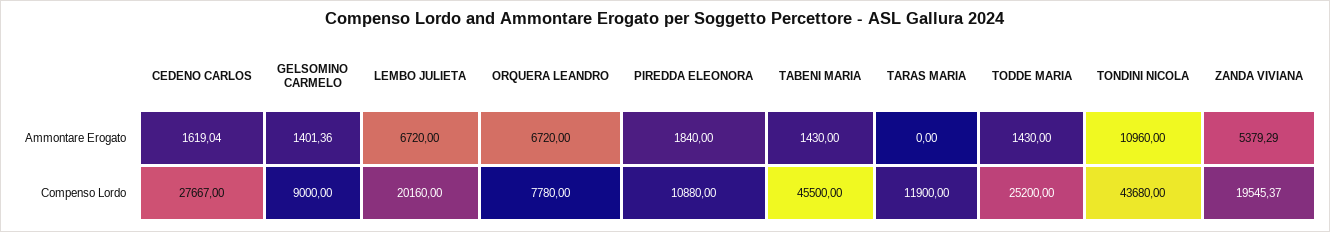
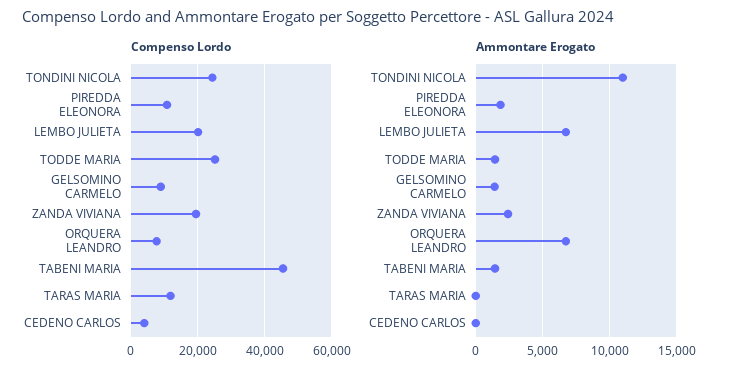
Ammontare Erogato, CEDENO CARLOS: 1619.04 -> 0
Ammontare Erogato, ZANDA VIVIANA: 5379.29 -> 2500
Compenso Lordo, CEDENO CARLOS: 27667 -> 4000
Compenso Lordo, TONDINI NICOLA: 43680 -> 24000

